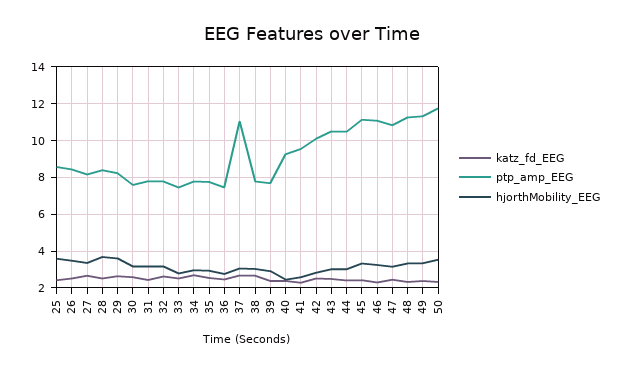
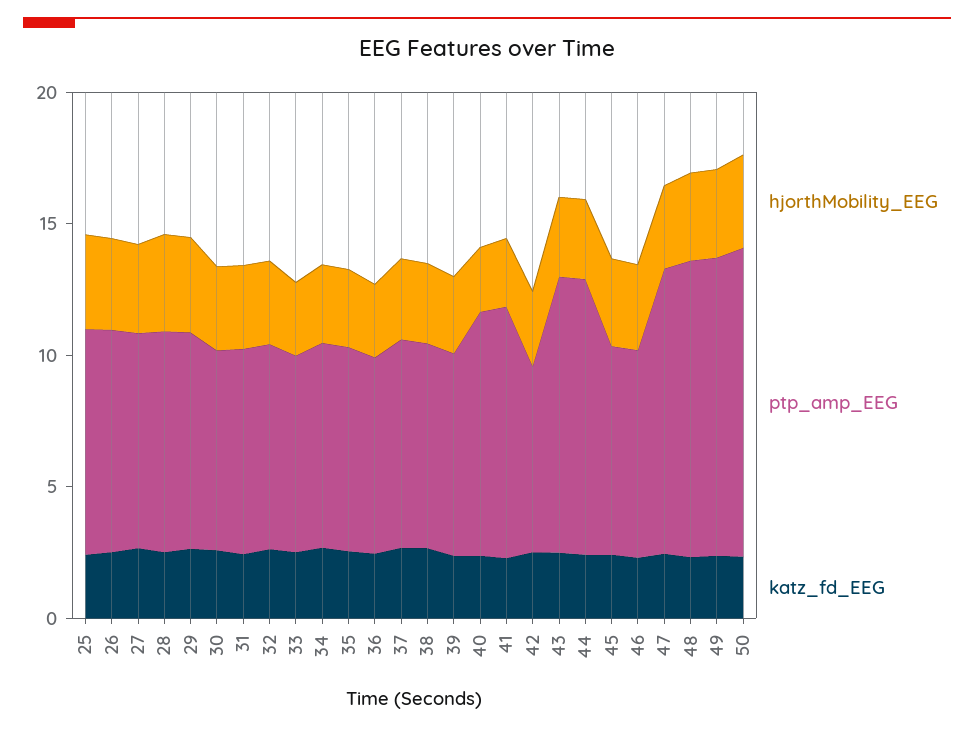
ptp_amp_EEG, 37: 11 -> 8
ptp_amp_EEG, 42: 10 -> 7
ptp_amp_EEG, 45: 11 -> 8
ptp_amp_EEG, 46: 11 -> 8

